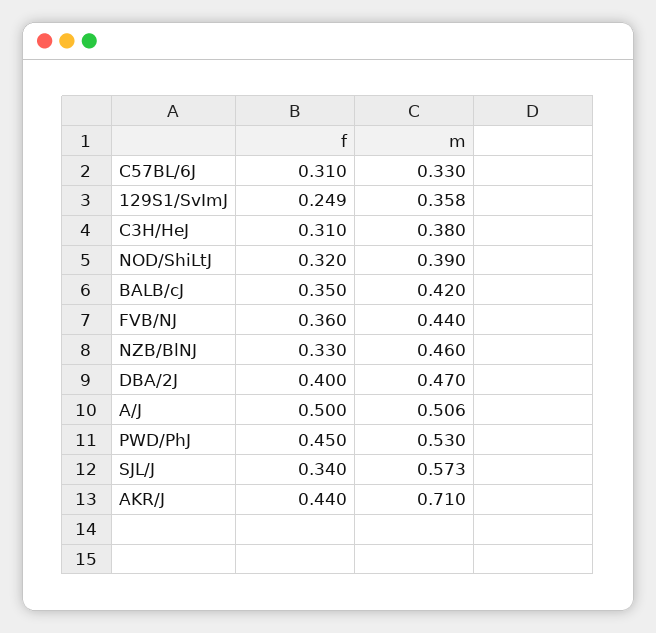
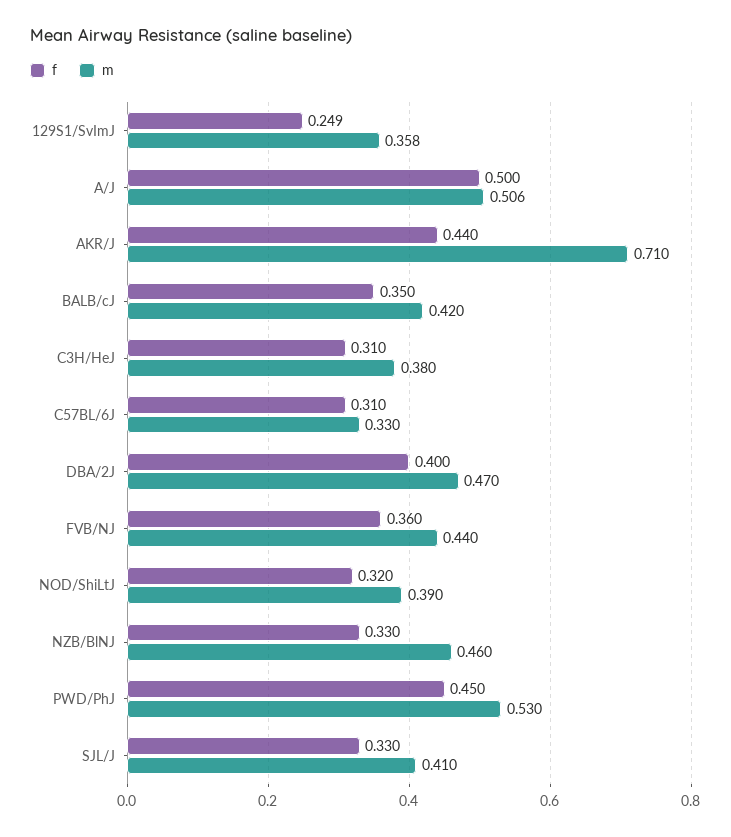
f, SJL/J: 0.34 -> 0.33
m, SJL/J: 0.573 -> 0.41

